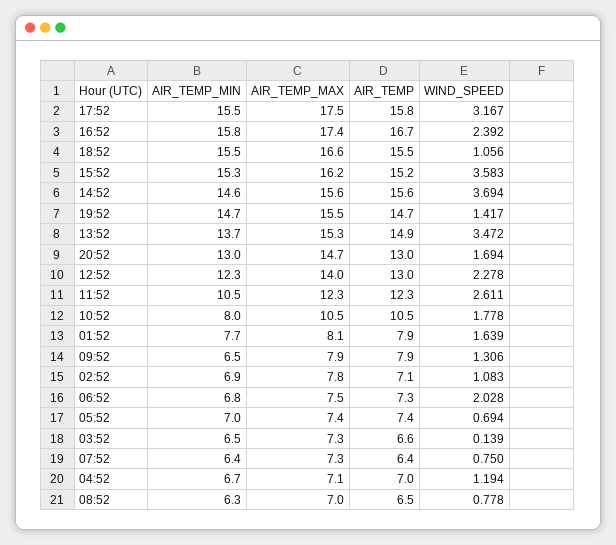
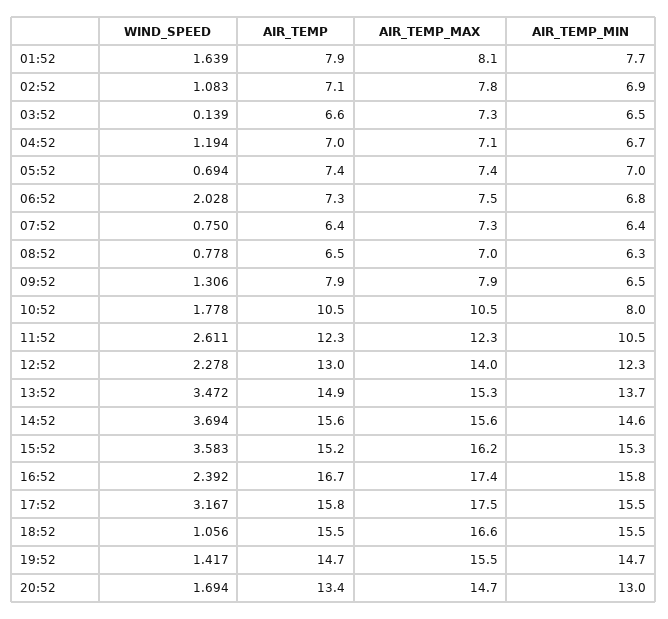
AIR_TEMP, 20:52: 13 -> 13.4

